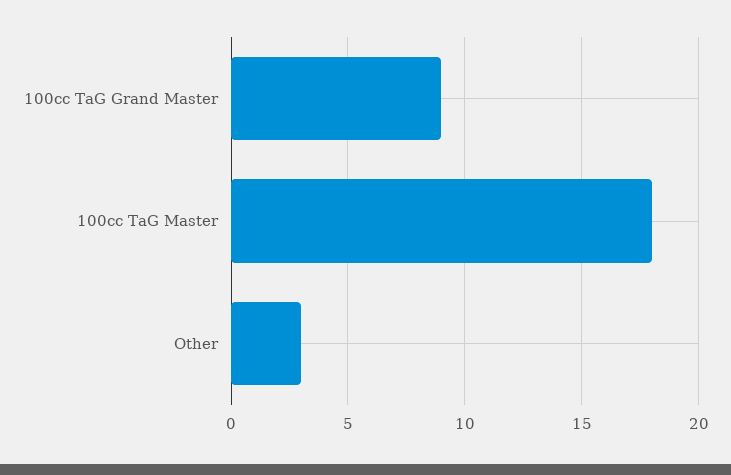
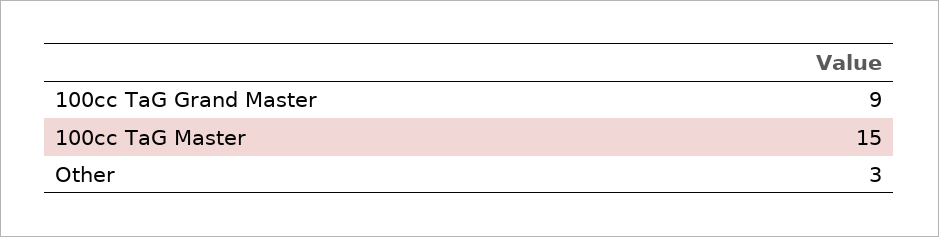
100cc TaG Master: 18 -> 15

